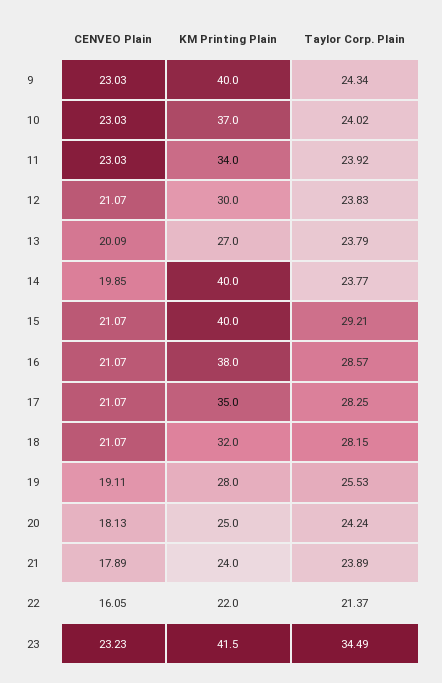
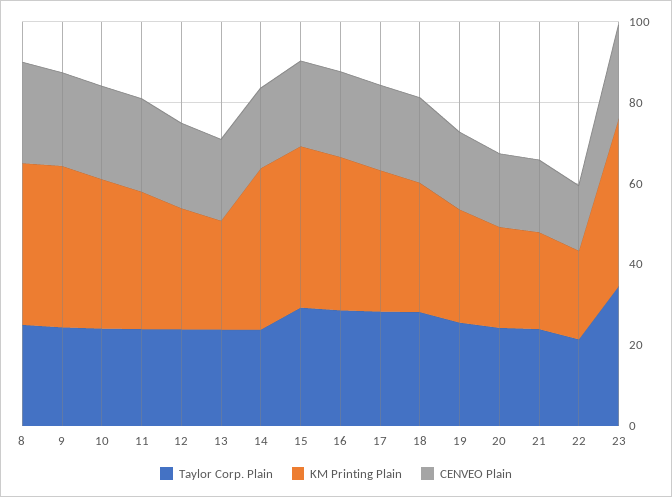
Taylor Corp. Plain, 8: none -> 25
KM Printing Plain, 8: none -> 40
CENVEO Plain, 8: none -> 25

